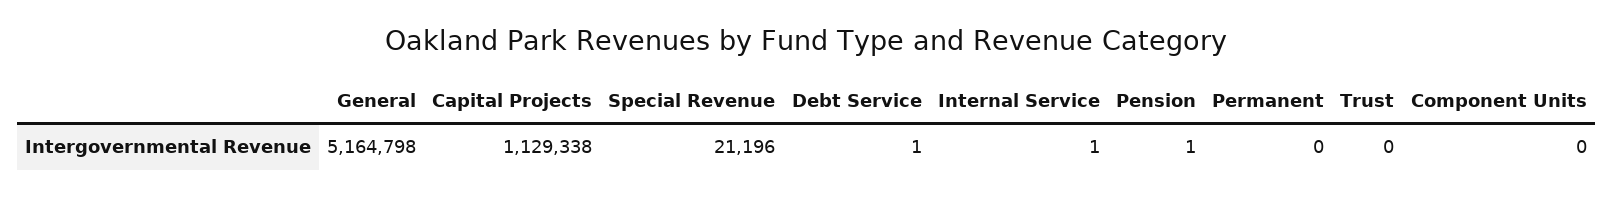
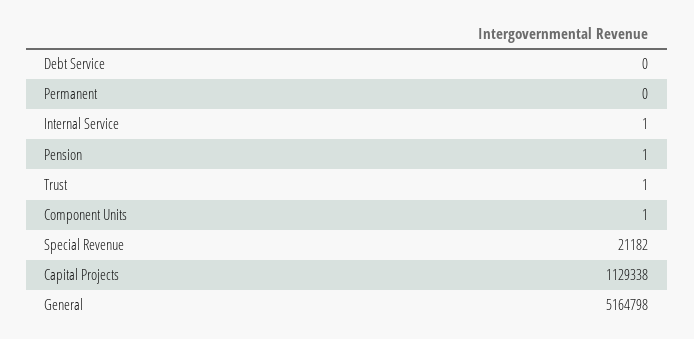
Special Revenue: 21196 -> 21182
Debt Service: 1 -> 0
Trust: 0 -> 1
Component Units: 0 -> 1

